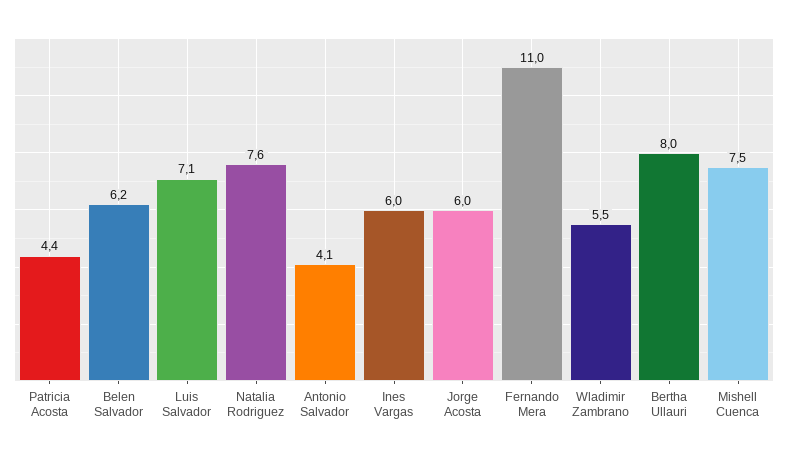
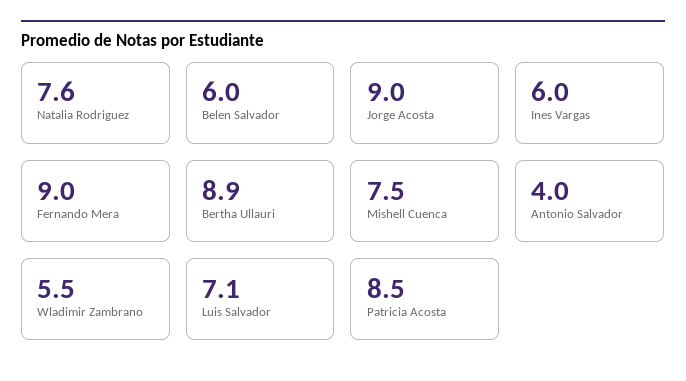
Patricia Acosta: 4.4 -> 8.5
Belen Salvador: 6.2 -> 6
Antonio Salvador: 4.1 -> 4
Jorge Acosta: 6 -> 9
Fernando Mera: 11 -> 9
Bertha Ullauri: 8 -> 8.9

